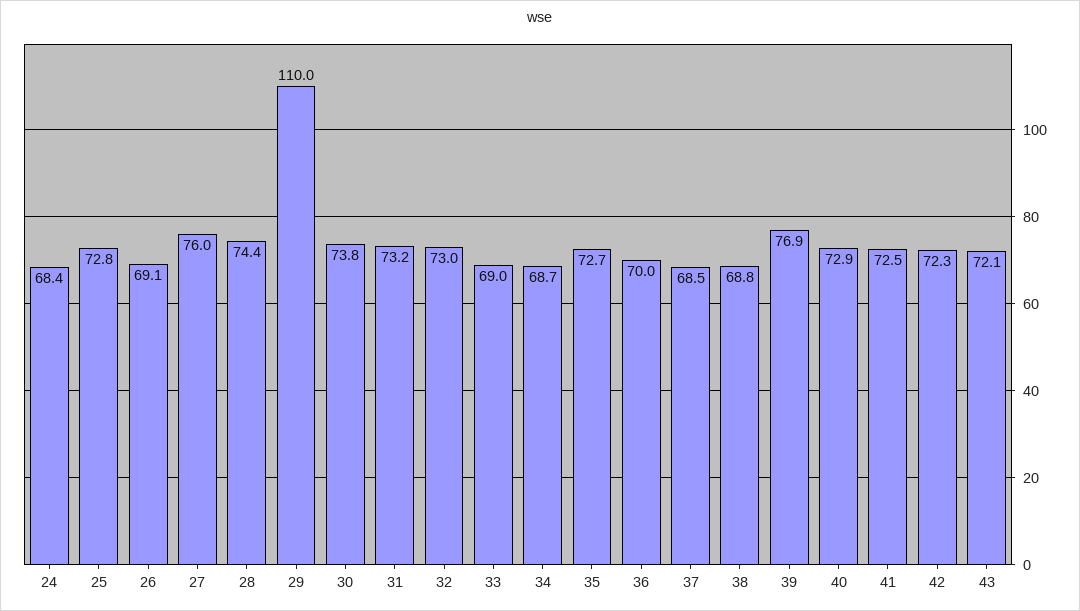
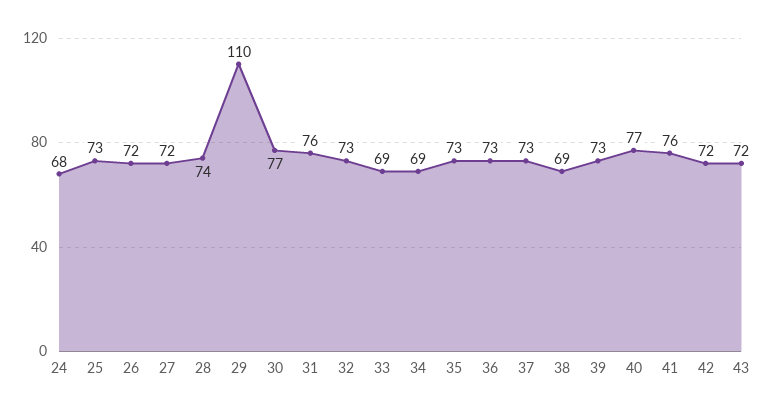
26: 69.1 -> 72
27: 76 -> 72
30: 73.8 -> 77
31: 73.2 -> 76
36: 70 -> 73
37: 68.5 -> 73
39: 76.9 -> 73
40: 72.9 -> 77
41: 72.5 -> 76

